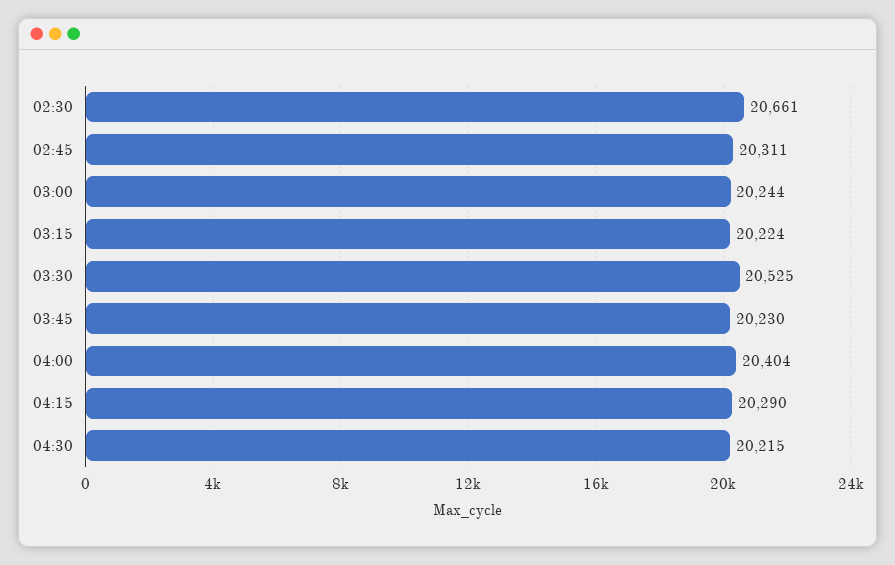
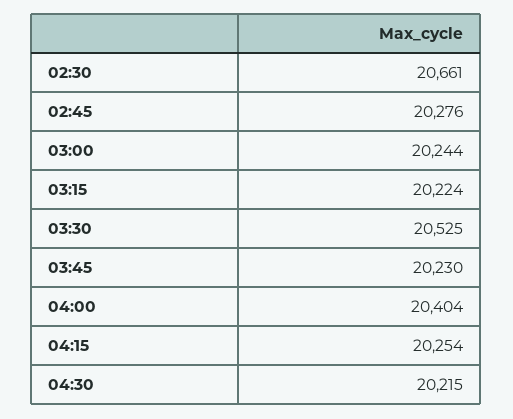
02:45: 20311 -> 20276
04:15: 20290 -> 20254

